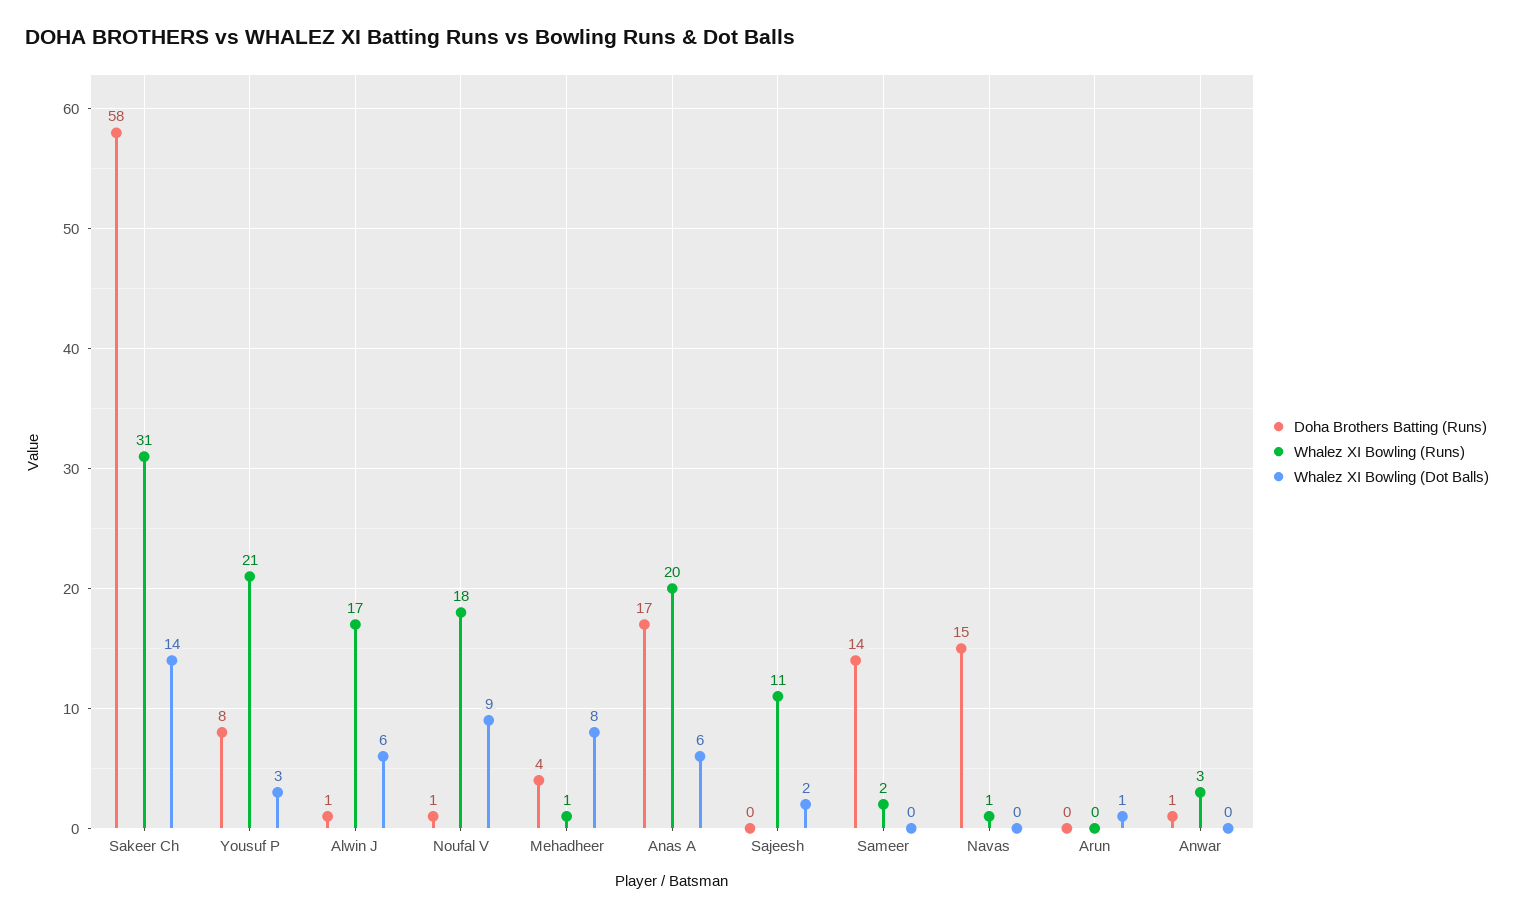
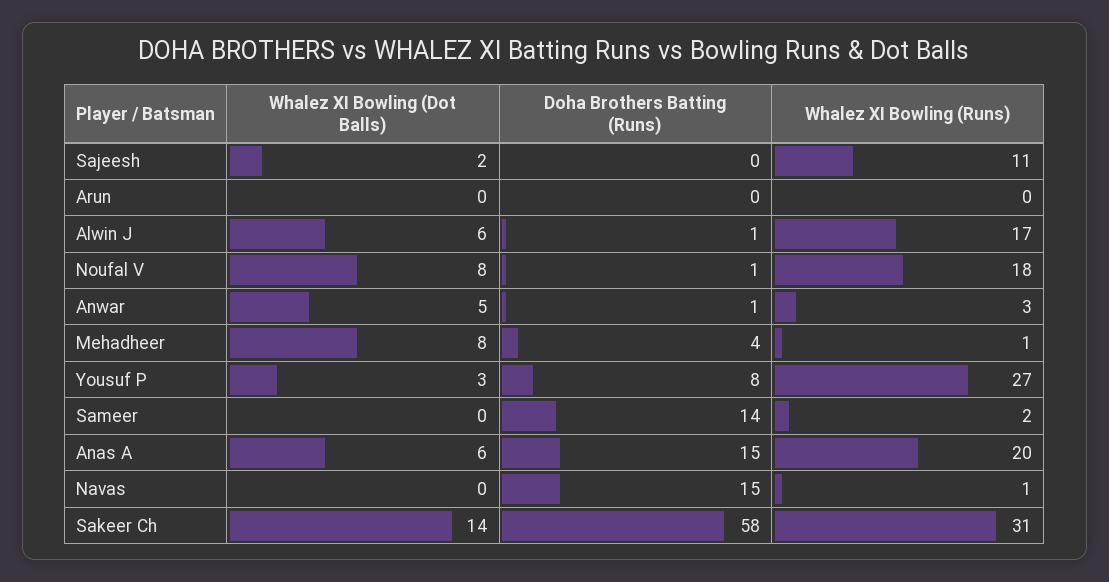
Whalez XI Bowling (Runs), Yousuf P: 21 -> 27
Whalez XI Bowling (Dot Balls), Noufal V: 9 -> 8
Doha Brothers Batting (Runs), Anas A: 17 -> 15
Whalez XI Bowling (Dot Balls), Arun: 1 -> 0
Whalez XI Bowling (Dot Balls), Anwar: 0 -> 5

